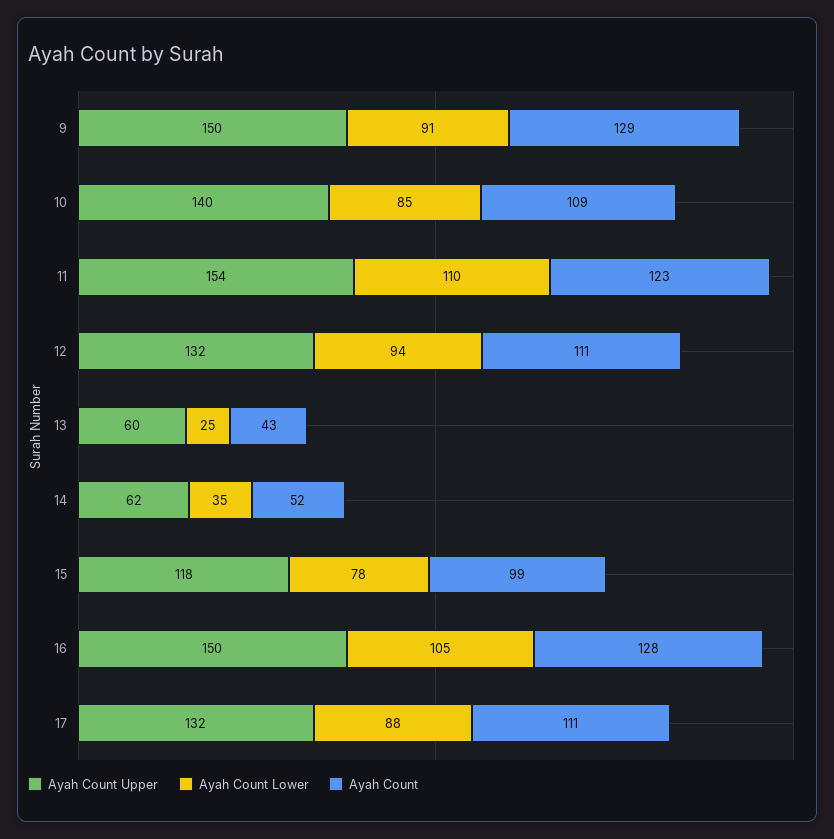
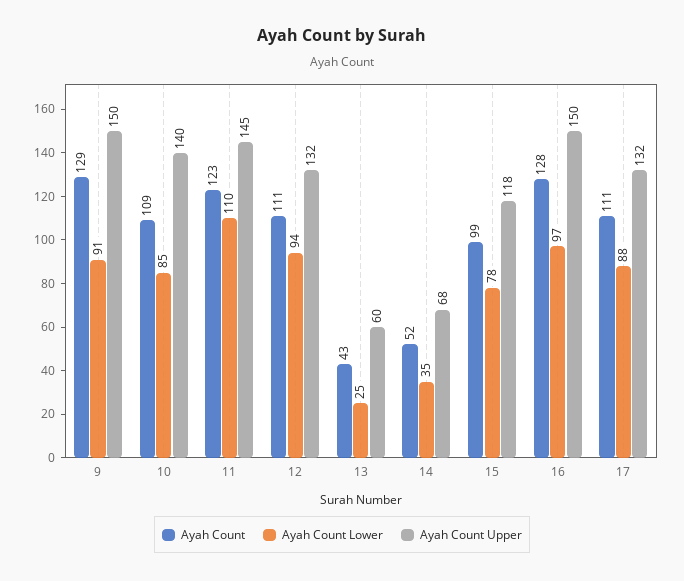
Ayah Count Upper, 11: 154 -> 145
Ayah Count Upper, 14: 62 -> 68
Ayah Count Lower, 16: 105 -> 97

